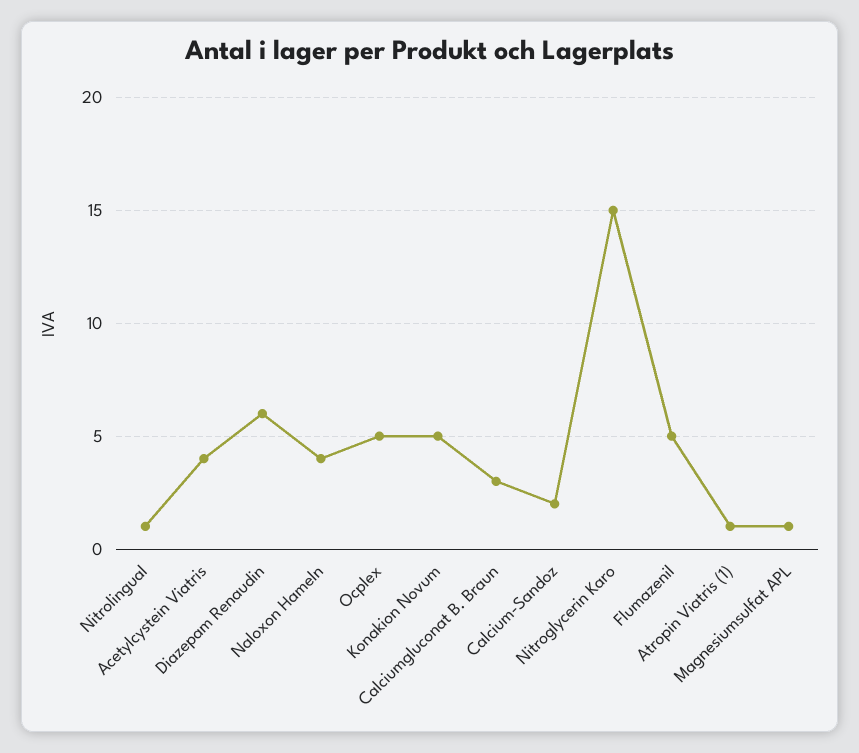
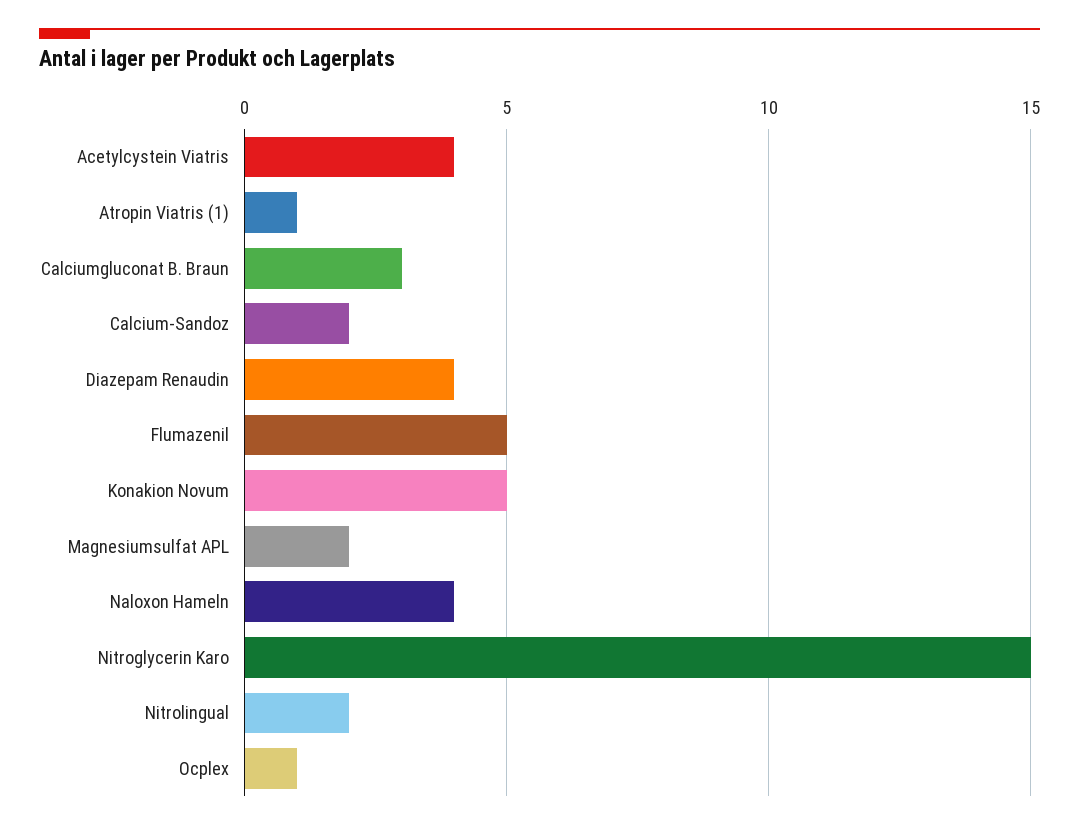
Nitrolingual: 1 -> 2
Diazepam Renaudin: 6 -> 4
Ocplex: 5 -> 1
Magnesiumsulfat APL: 1 -> 2

